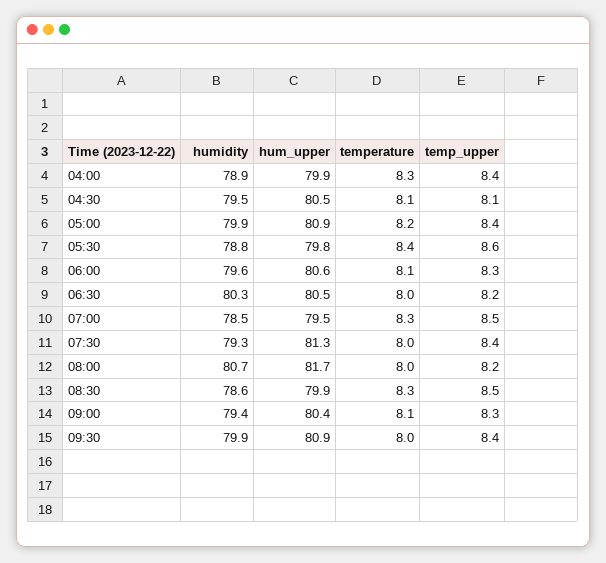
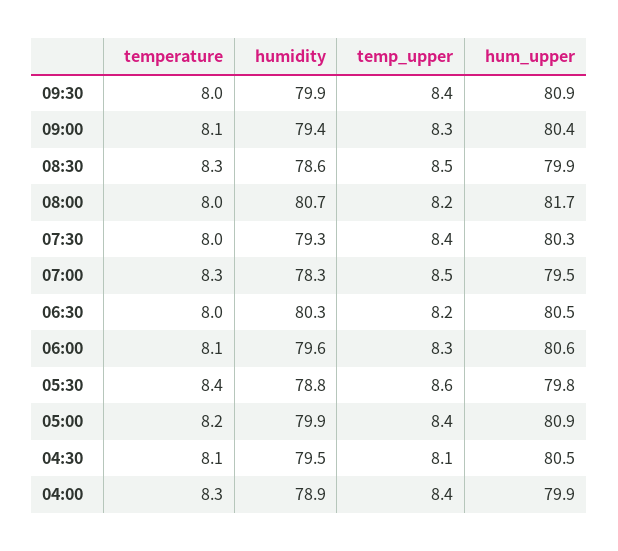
humidity, 07:00: 78.5 -> 78.3
hum_upper, 07:30: 81.3 -> 80.3

